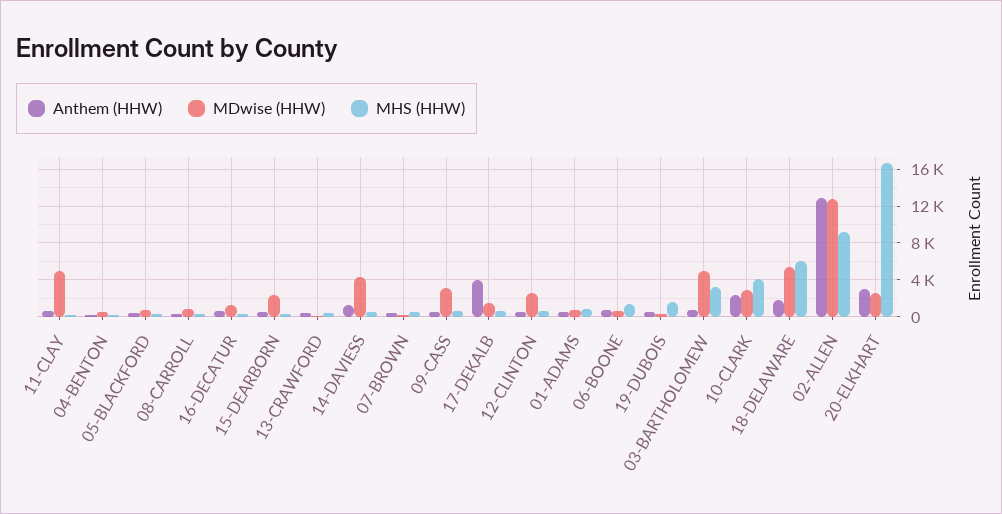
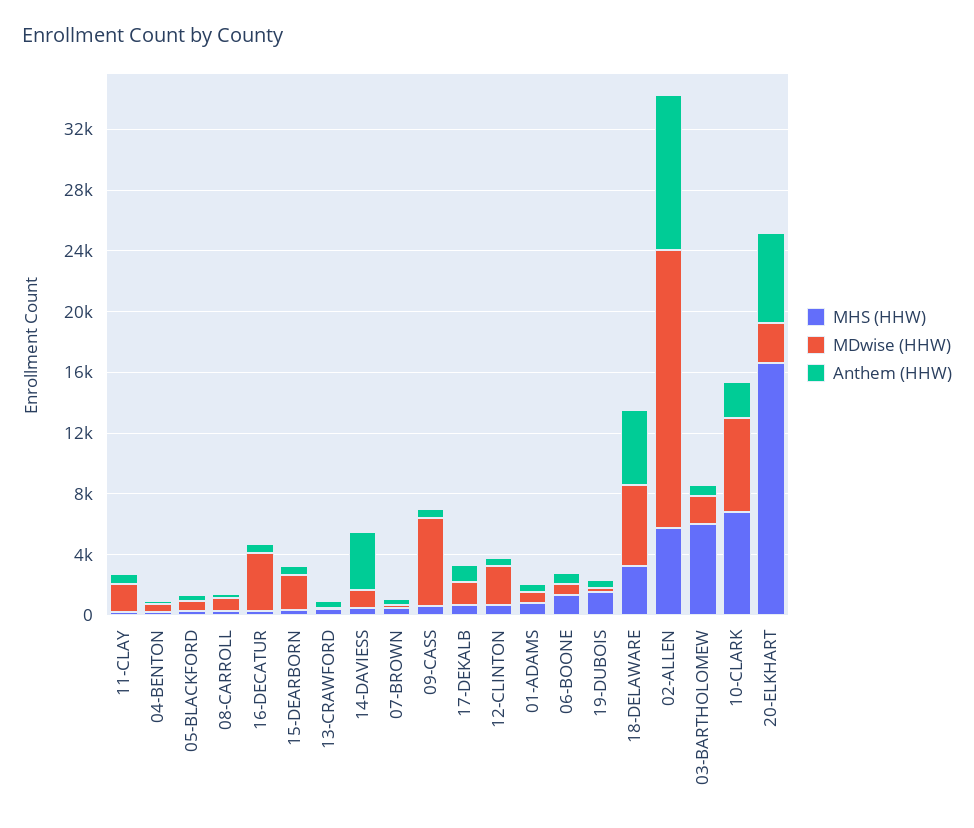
MDwise (HHW), 11-CLAY: 5000 -> 2000
MDwise (HHW), 16-DECATUR: 1000 -> 4000
Anthem (HHW), 14-DAVIESS: 1000 -> 4000
MDwise (HHW), 14-DAVIESS: 4000 -> 1000
MDwise (HHW), 09-CASS: 3000 -> 6000
Anthem (HHW), 17-DEKALB: 4000 -> 1000
MDwise (HHW), 03-BARTHOLOMEW: 5000 -> 2000
MHS (HHW), 03-BARTHOLOMEW: 3000 -> 6000
MDwise (HHW), 10-CLARK: 3000 -> 6000
MHS (HHW), 10-CLARK: 4000 -> 7000
Anthem (HHW), 18-DELAWARE: 2000 -> 5000
MHS (HHW), 18-DELAWARE: 6000 -> 3000
Anthem (HHW), 02-ALLEN: 13000 -> 10000
MDwise (HHW), 02-ALLEN: 13000 -> 18000
MHS (HHW), 02-ALLEN: 9000 -> 6000
Anthem (HHW), 20-ELKHART: 3000 -> 6000

